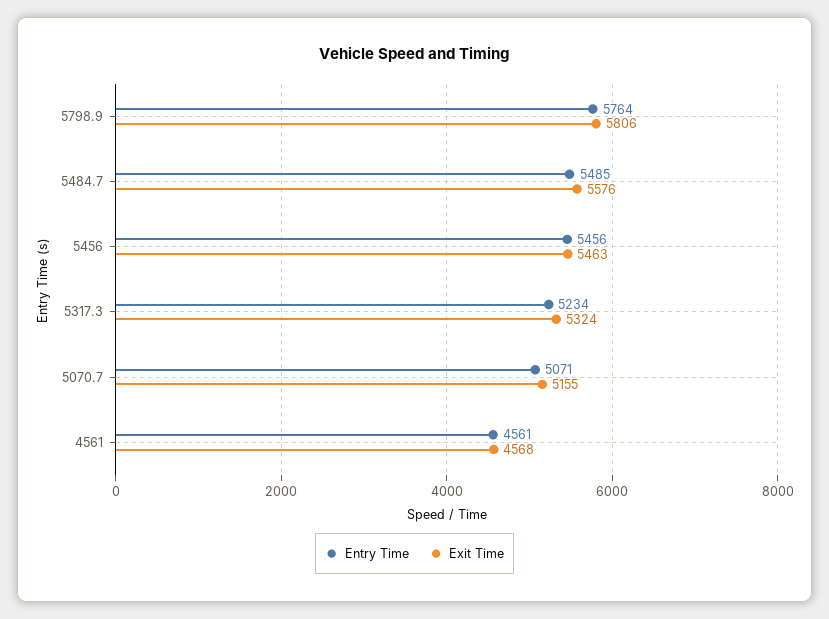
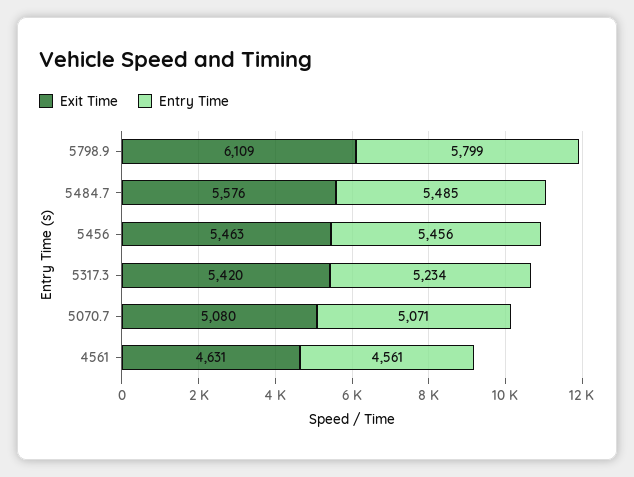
Entry Time, 5798.9: 5764 -> 5799
Exit Time, 5798.9: 5806 -> 6109
Exit Time, 5317.3: 5324 -> 5420
Exit Time, 5070.7: 5155 -> 5080
Exit Time, 4561: 4568 -> 4631

